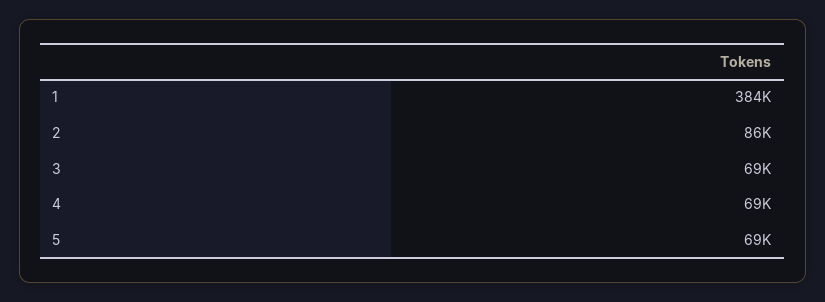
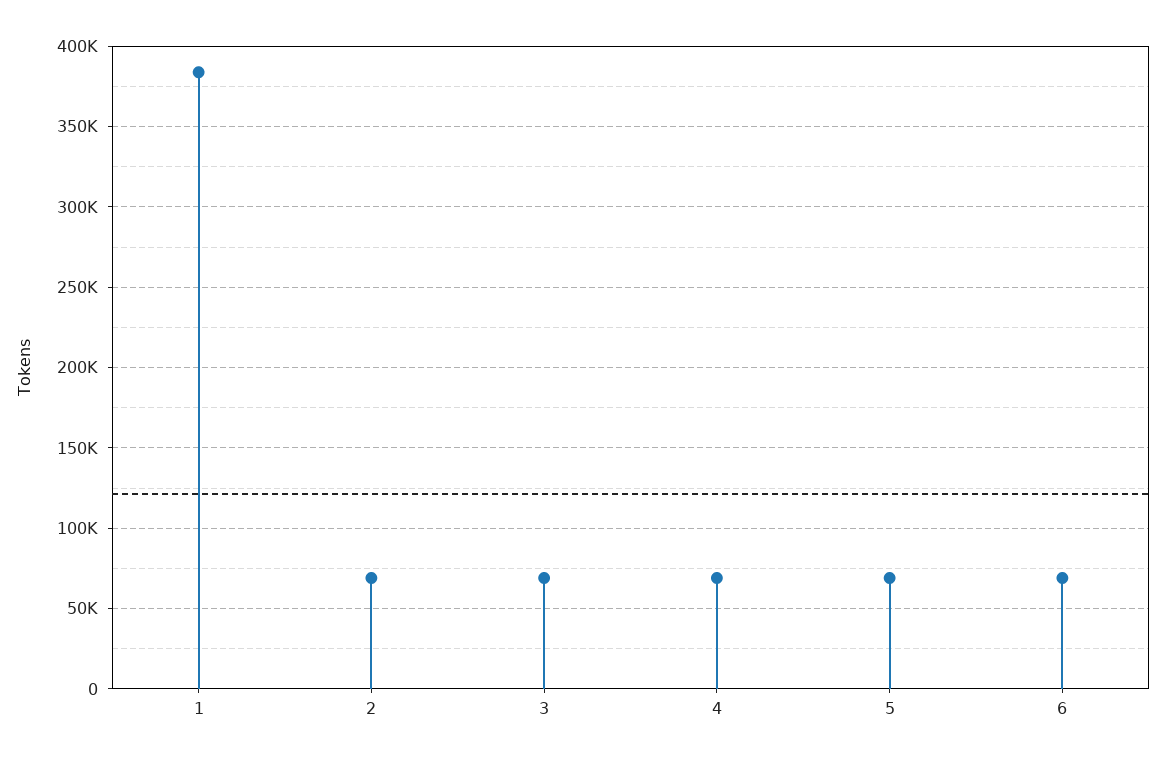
2: 86000 -> 70000
6: none -> 70000

